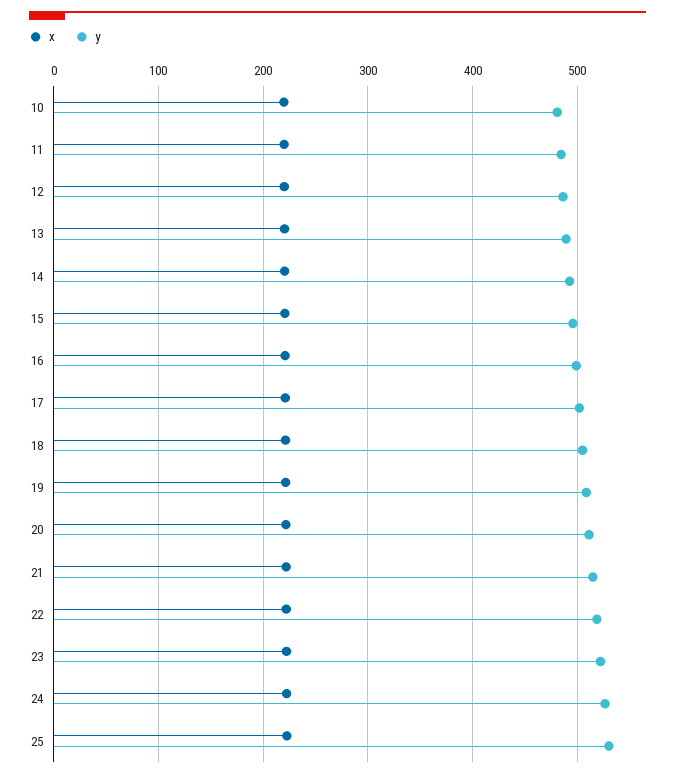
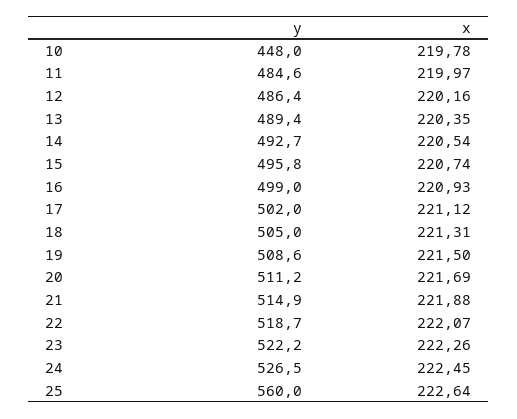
y, 10: 480 -> 448
y, 25: 530 -> 560

